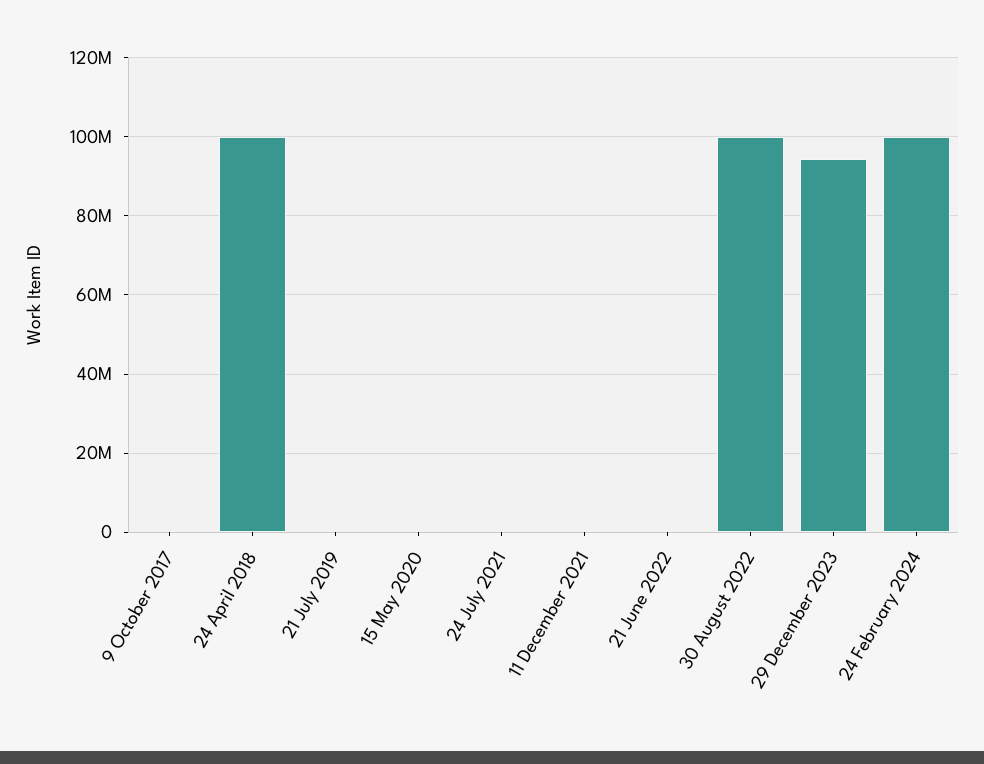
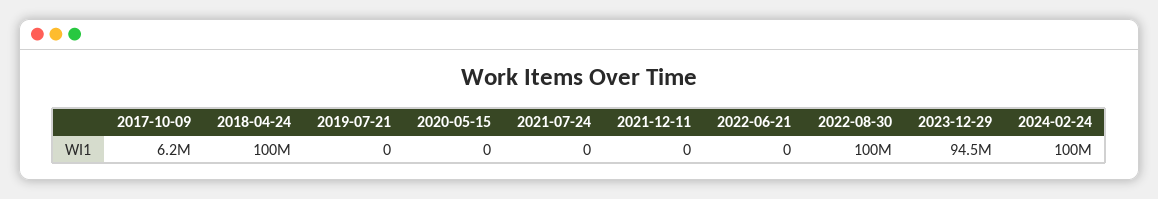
9 October 2017: 0 -> 6200000

